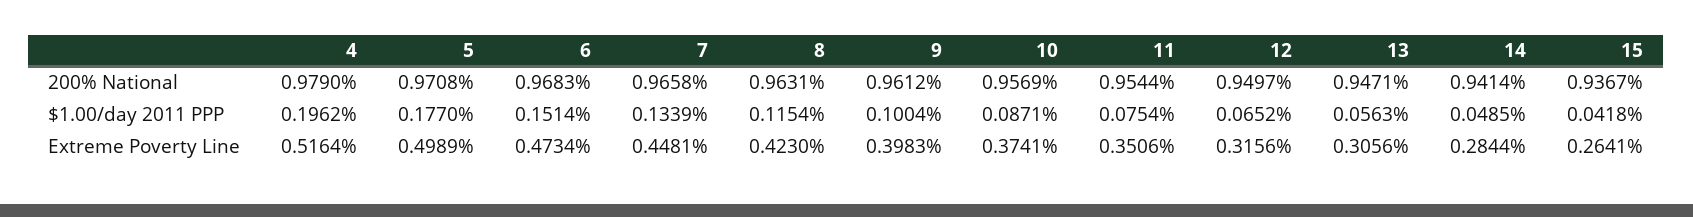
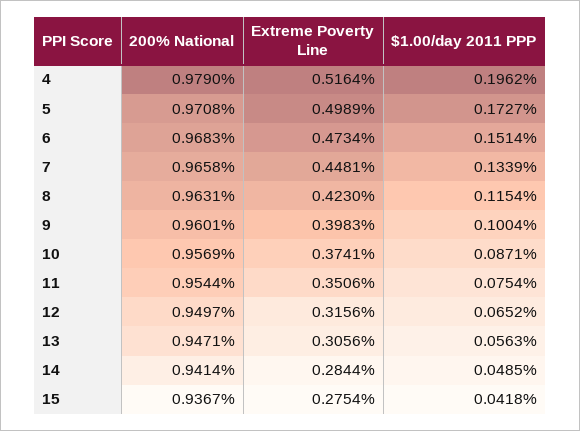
9, 200% National: 0.9612 -> 0.9601
5, $1.00/day 2011 PPP: 0.177 -> 0.1727
15, Extreme Poverty Line: 0.2641 -> 0.2754

